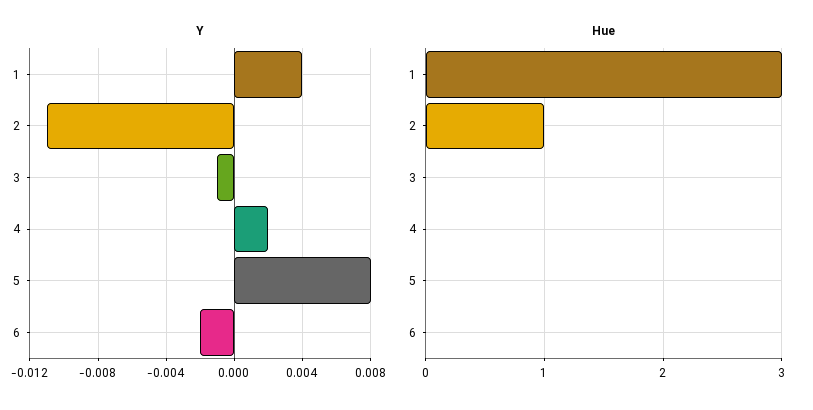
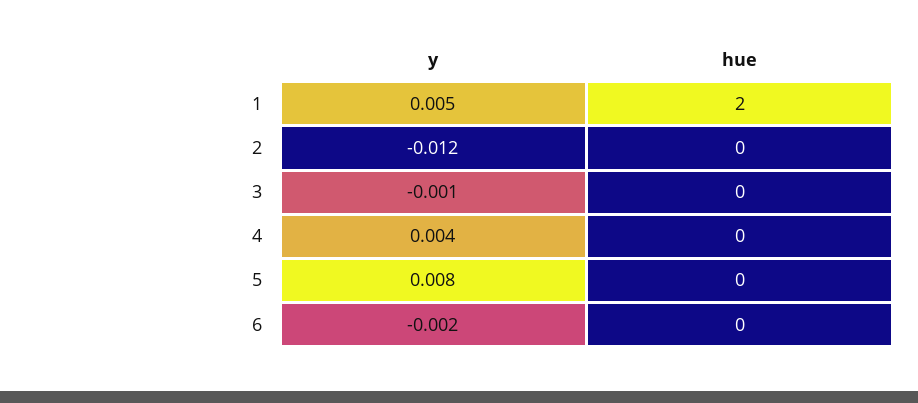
Y, 1: 0.004 -> 0.005
Y, 2: -0.011 -> -0.012
Y, 4: 0.002 -> 0.004
Hue, 1: 3 -> 2
Hue, 2: 1 -> 0

